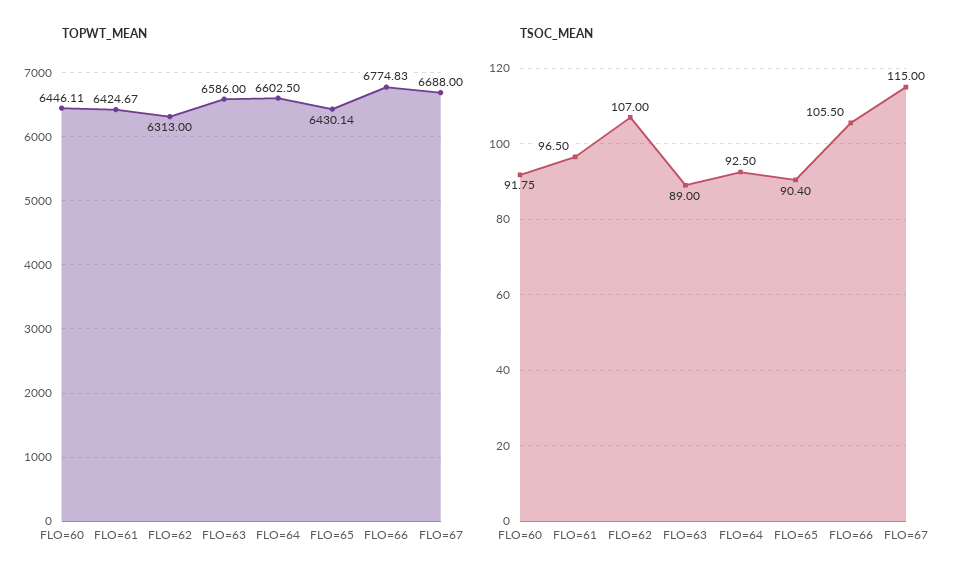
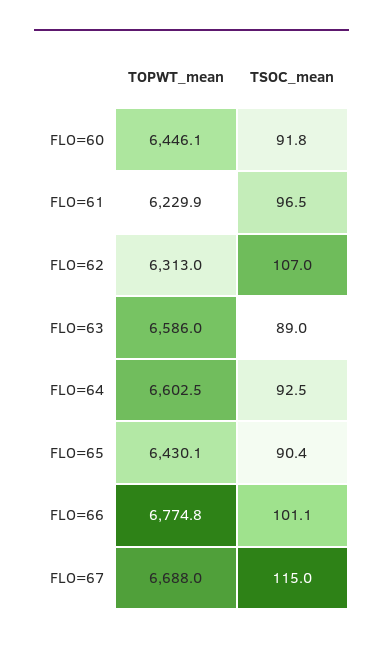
TOPWT_MEAN, FLO=61: 6424.67 -> 6229.9
TSOC_MEAN, FLO=66: 105.5 -> 101.1

